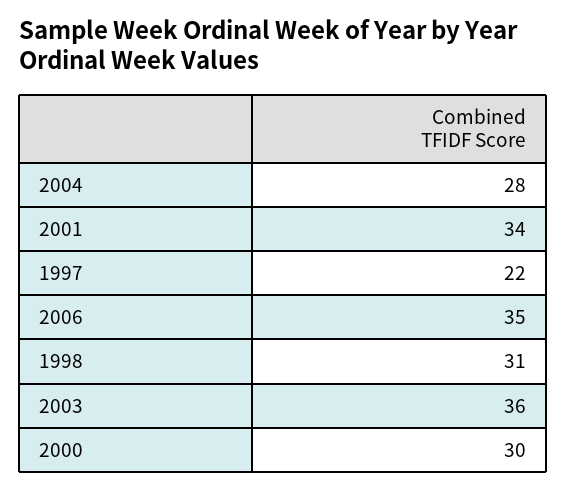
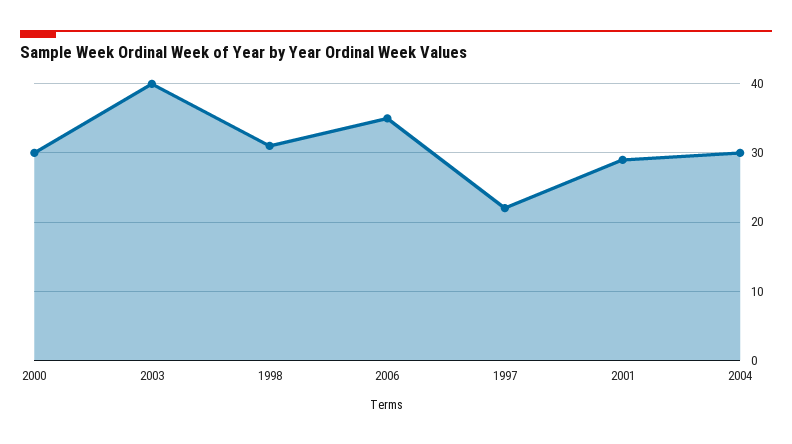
2004: 28 -> 30
2001: 34 -> 29
2003: 36 -> 40

